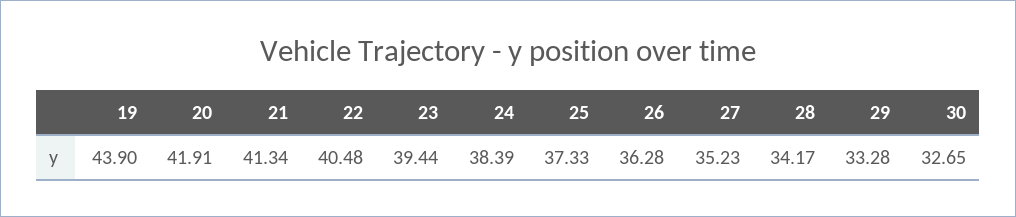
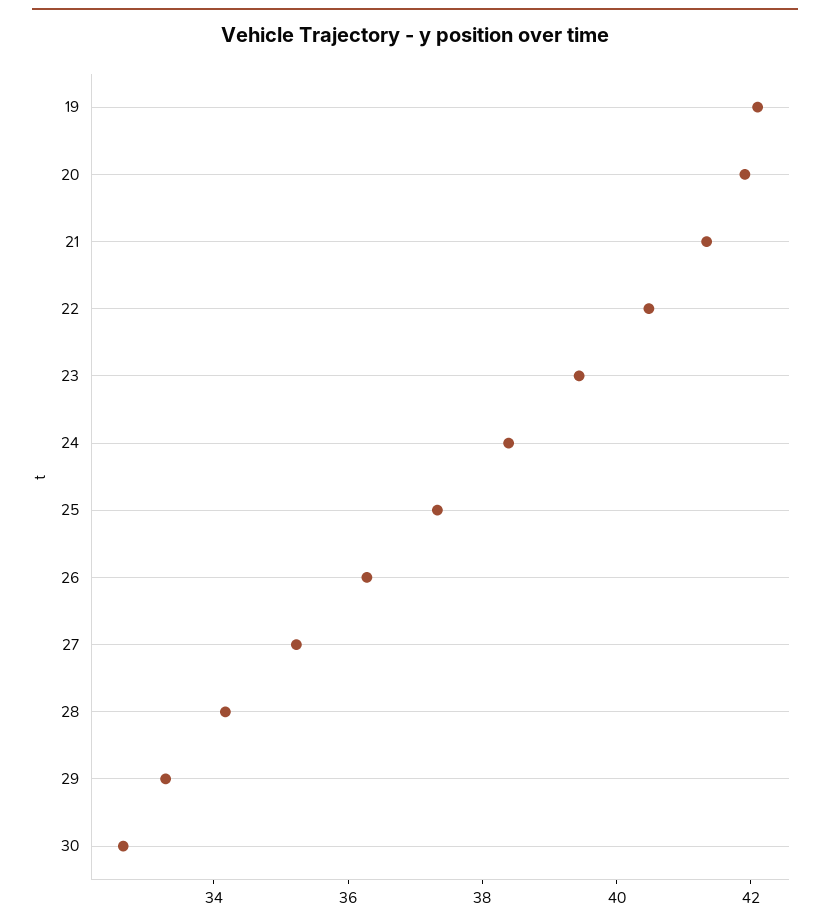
19: 43.9 -> 42

